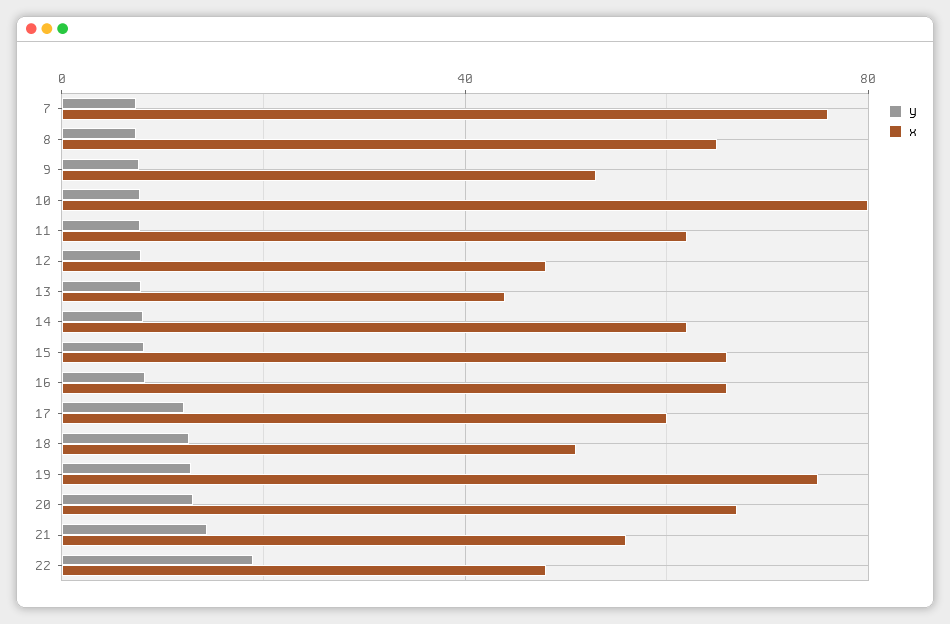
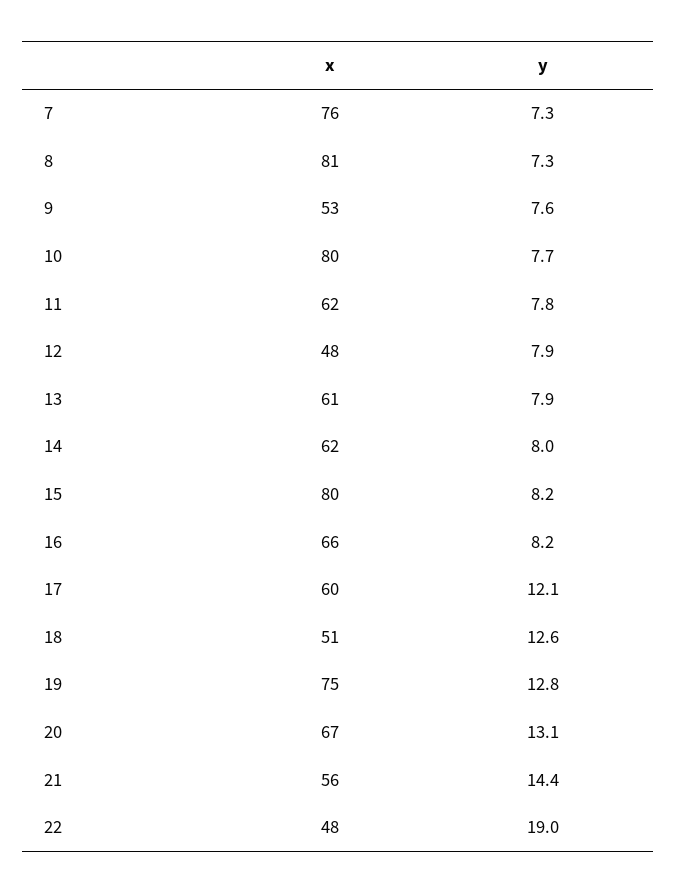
x, 8: 65 -> 81
x, 13: 45 -> 61
x, 15: 65 -> 80

